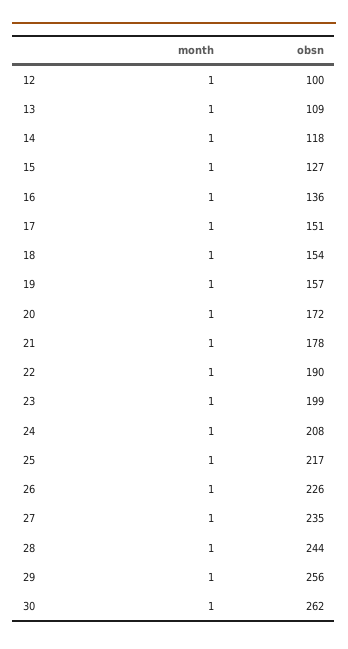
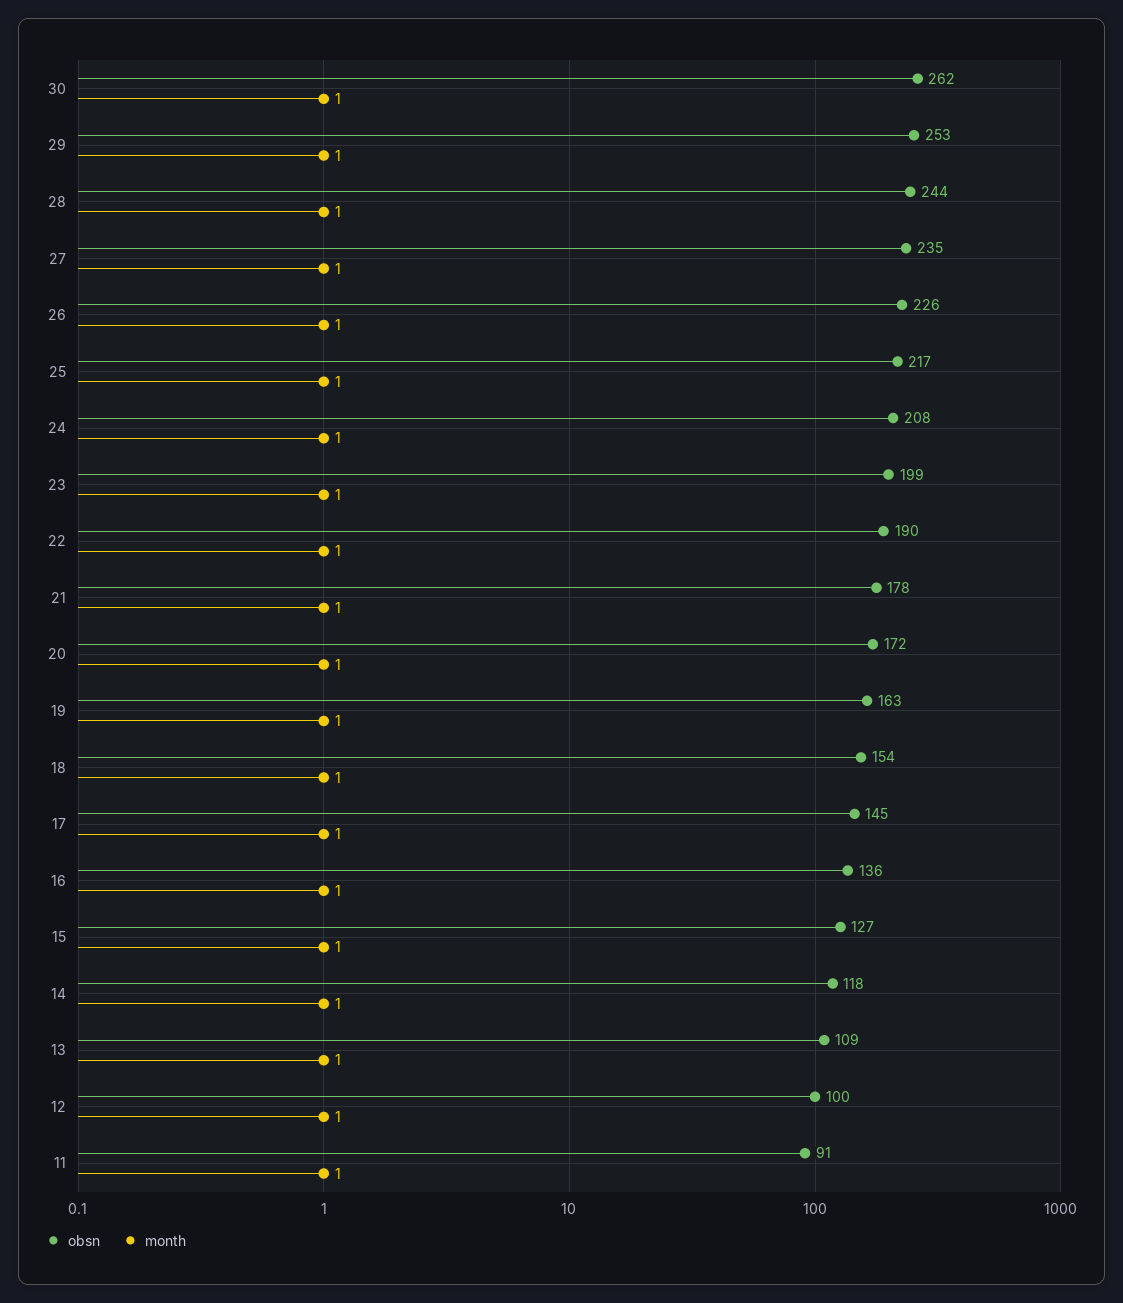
obsn, 17: 151 -> 145
obsn, 19: 157 -> 163
obsn, 29: 256 -> 253
obsn, 11: none -> 91
month, 11: none -> 1

